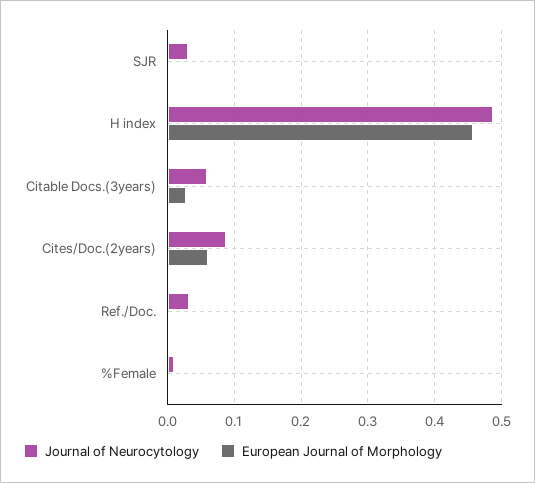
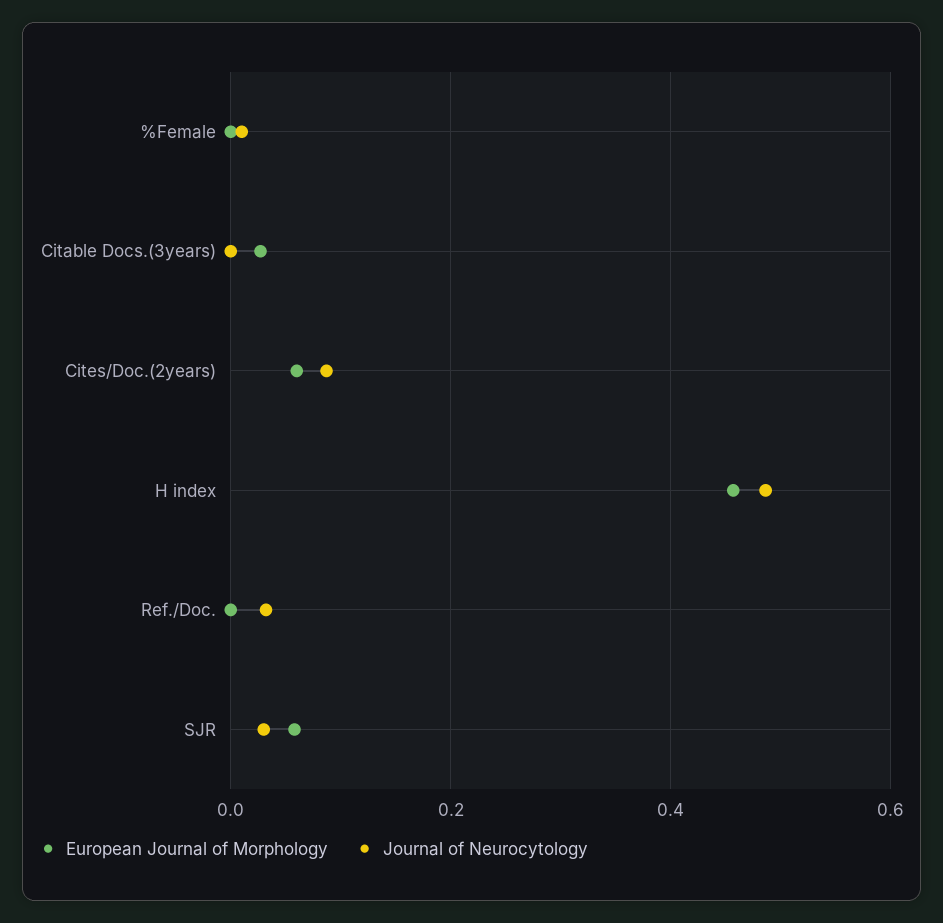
European Journal of Morphology, SJR: 0 -> 0.06
Journal of Neurocytology, Citable Docs.(3years): 0.06 -> 0

